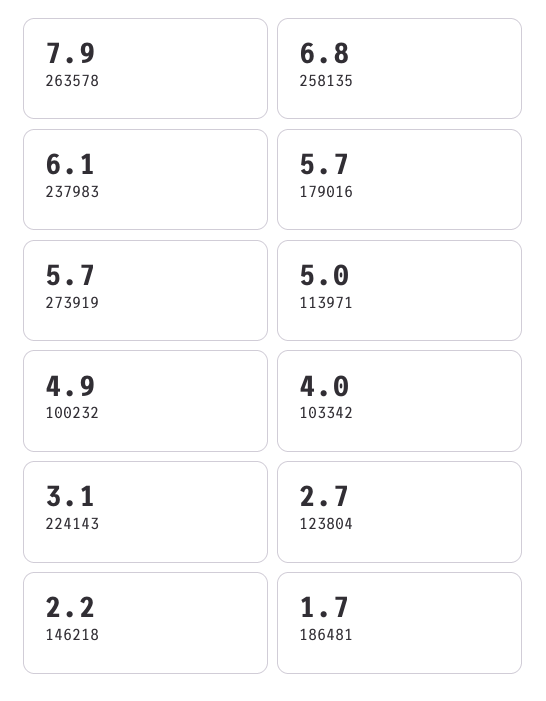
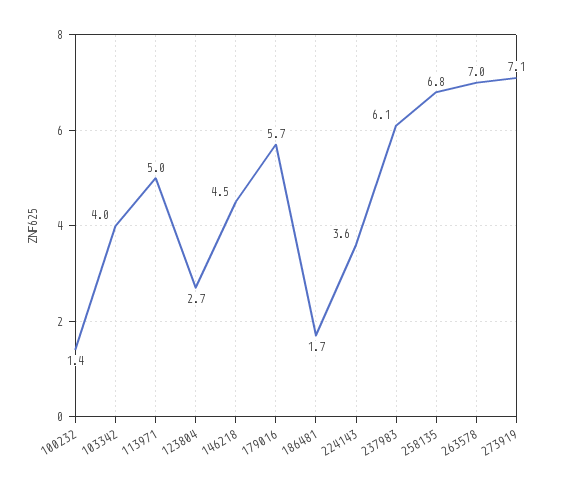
263578: 7.9 -> 7
273919: 5.7 -> 7.1
100232: 4.9 -> 1.4
224143: 3.1 -> 3.6
146218: 2.2 -> 4.5

